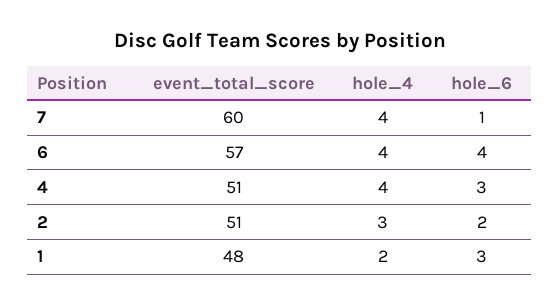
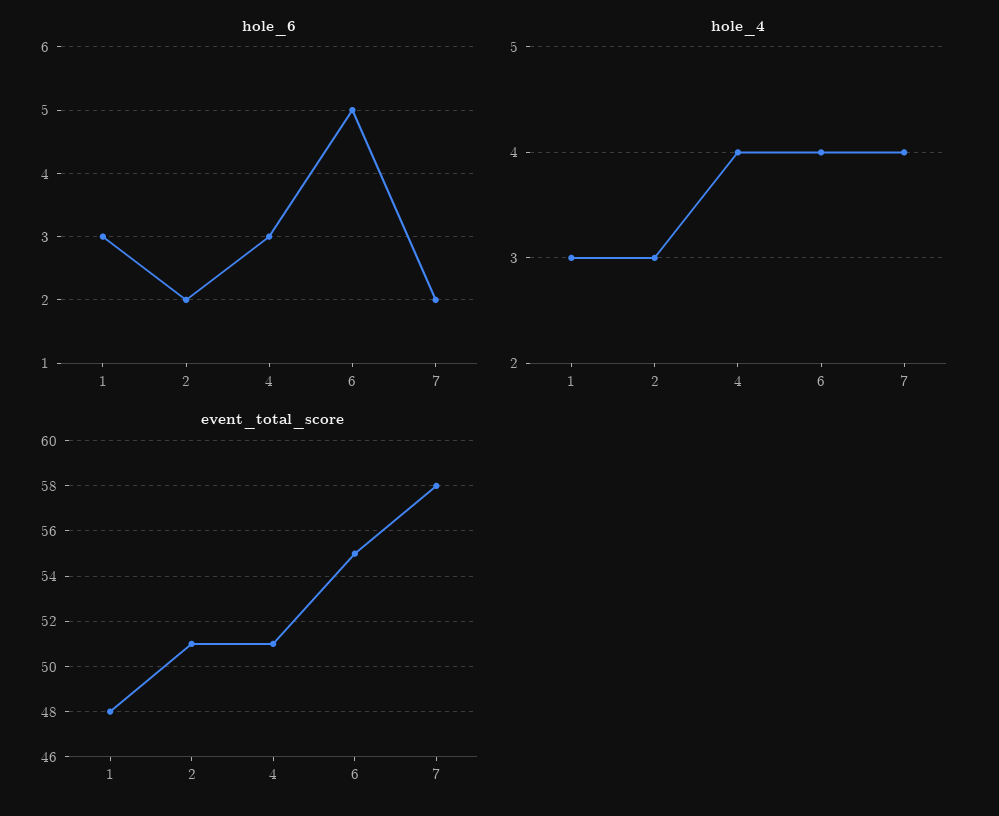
event_total_score, 7: 60 -> 58
hole_6, 7: 1 -> 2
event_total_score, 6: 57 -> 55
hole_6, 6: 4 -> 5
hole_4, 1: 2 -> 3

